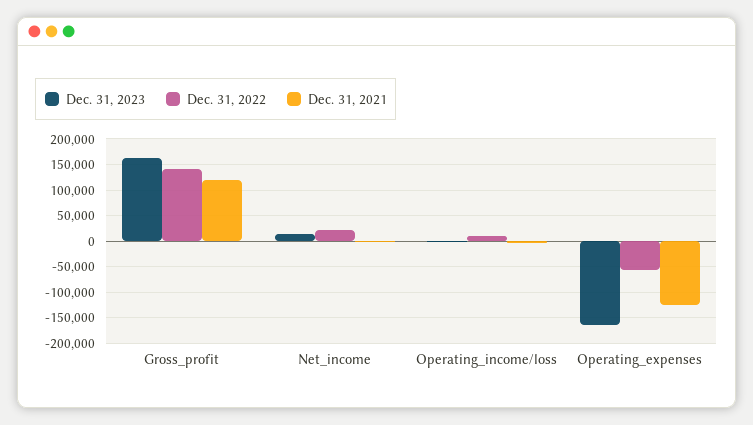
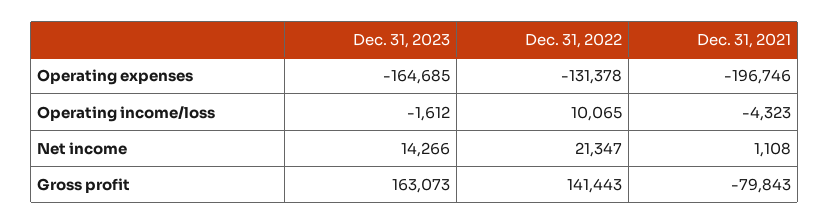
Dec. 31, 2021, Gross_profit: 125000 -> -79843
Dec. 31, 2022, Operating_expenses: -50000 -> -131378
Dec. 31, 2021, Operating_expenses: -125000 -> -196746

